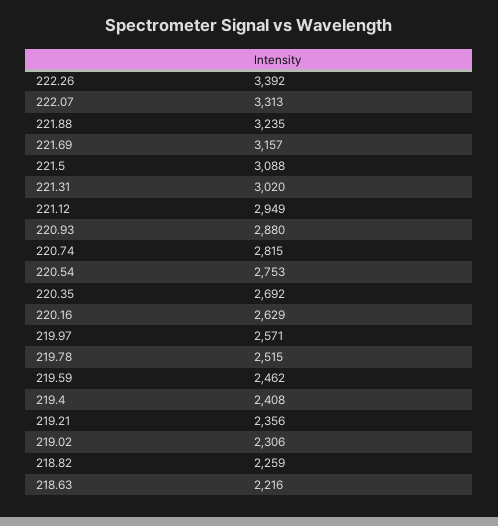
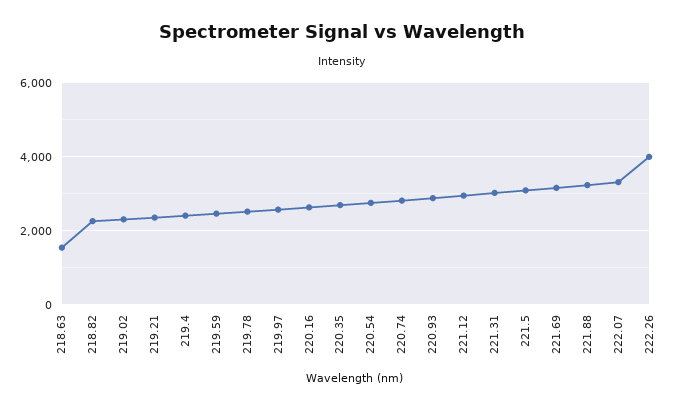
222.26: 3392 -> 4000
218.63: 2216 -> 1600

